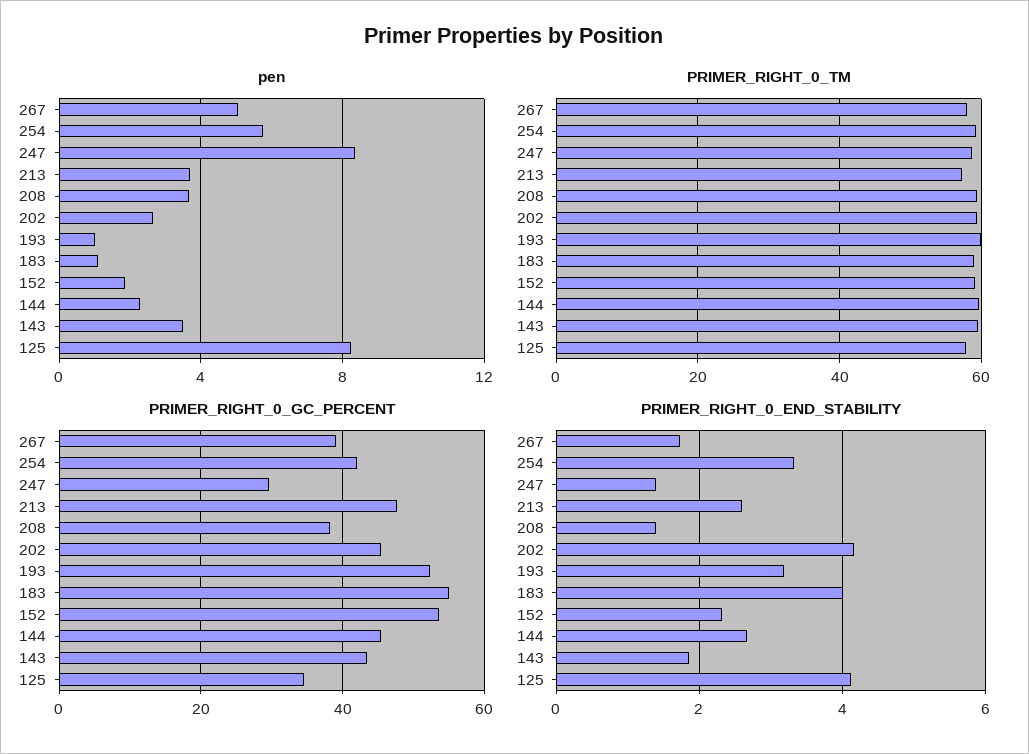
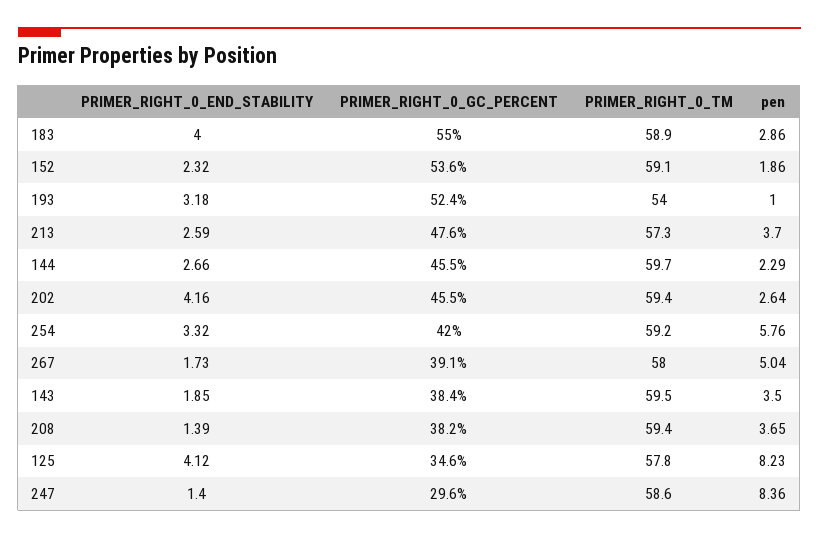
pen, 183: 1 -> 2.86
PRIMER_RIGHT_0_TM, 193: 60 -> 54
PRIMER_RIGHT_0_GC_PERCENT, 143: 44 -> 38.4

